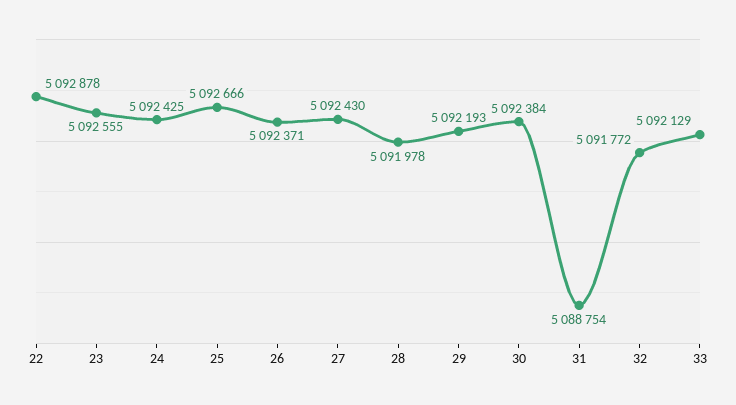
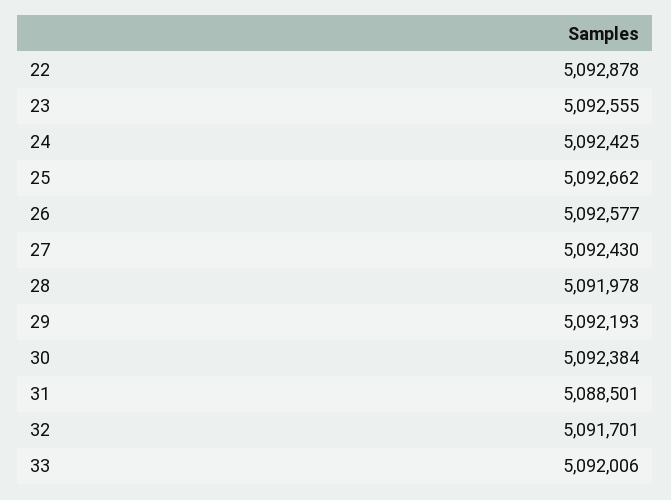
25: 5092666 -> 5092662
26: 5092371 -> 5092577
31: 5088754 -> 5088501
32: 5091772 -> 5091701
33: 5092129 -> 5092006

